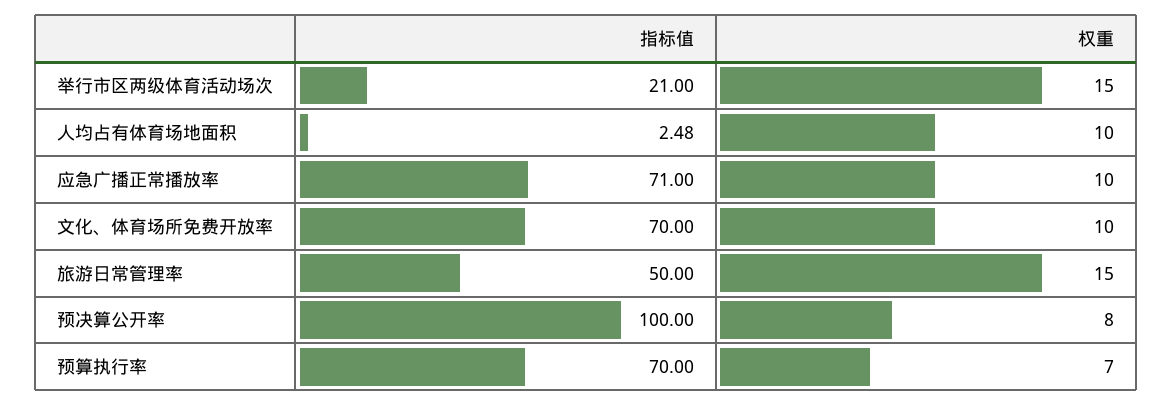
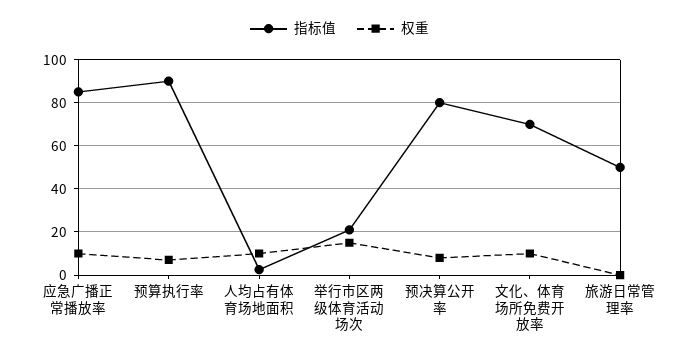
指标值, 应急广播正常播放率: 71 -> 85
权重, 旅游日常管理率: 15 -> 0
指标值, 预决算公开率: 100 -> 80
指标值, 预算执行率: 70 -> 90

